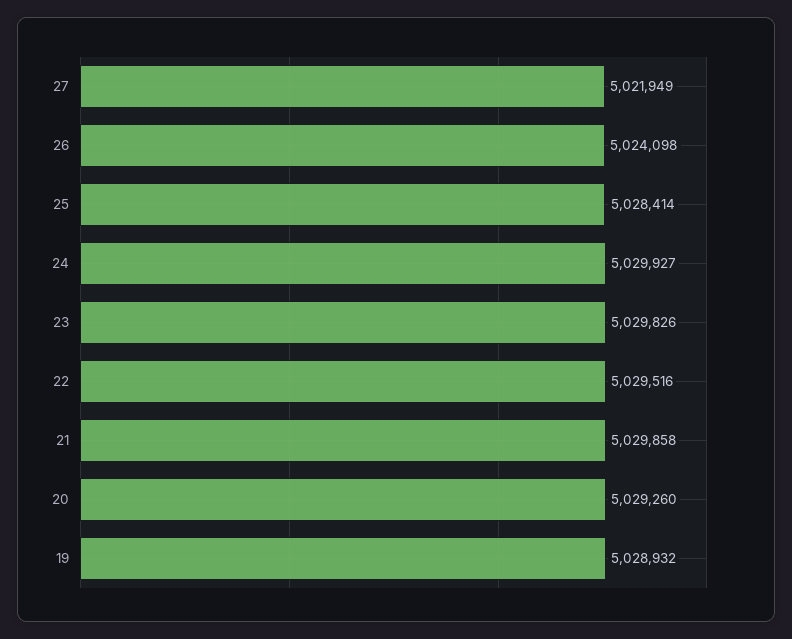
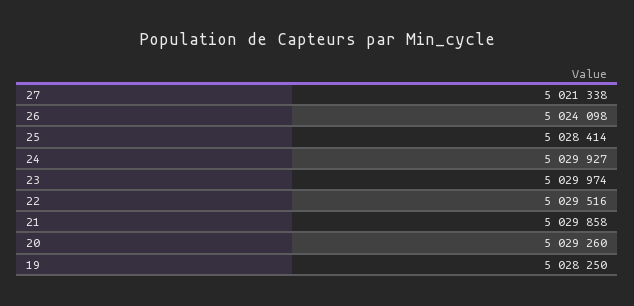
27: 5021949 -> 5021338
23: 5029826 -> 5029974
19: 5028932 -> 5028250

